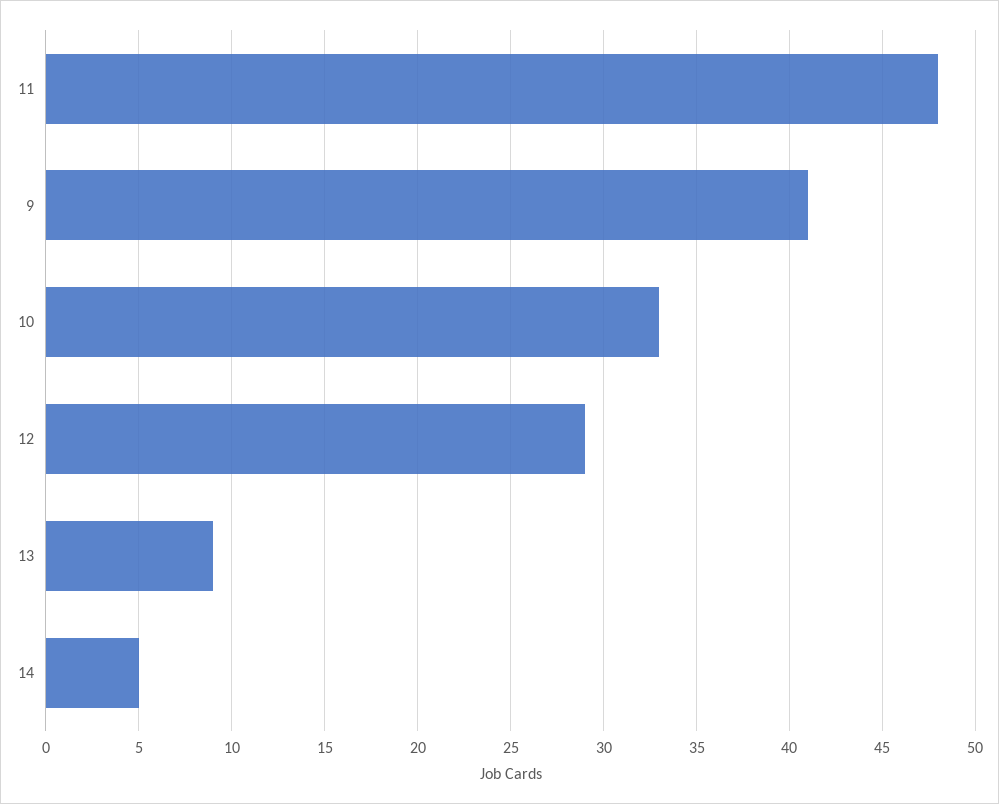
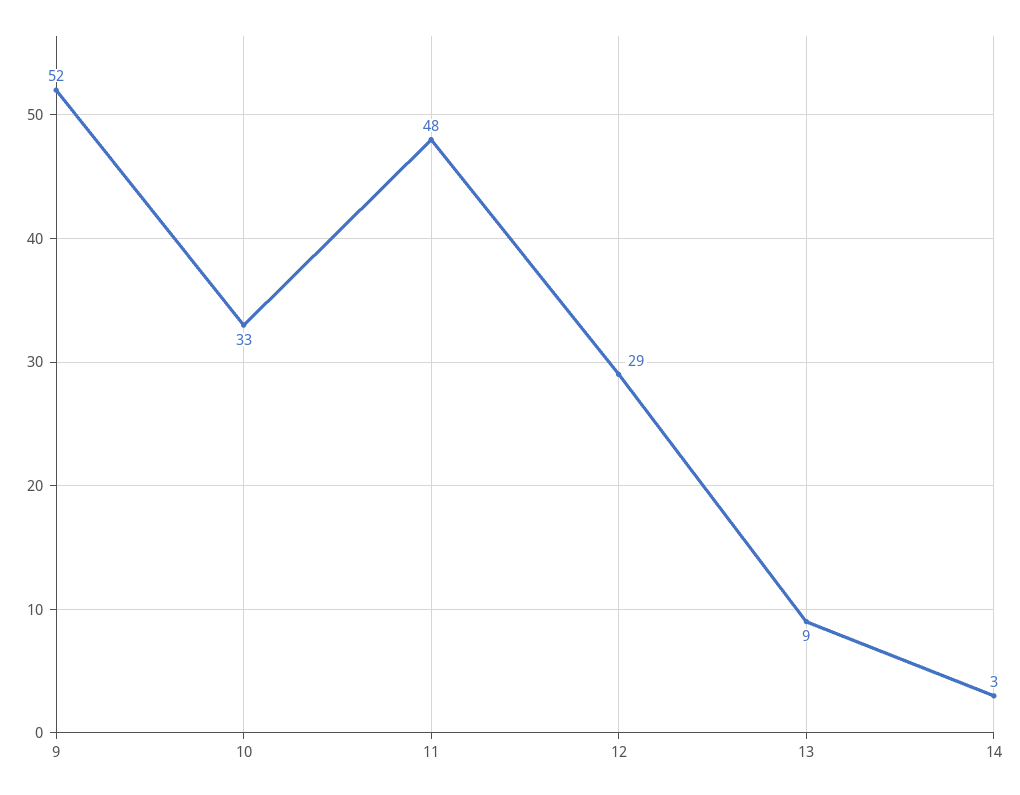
9: 41 -> 52
14: 5 -> 3

